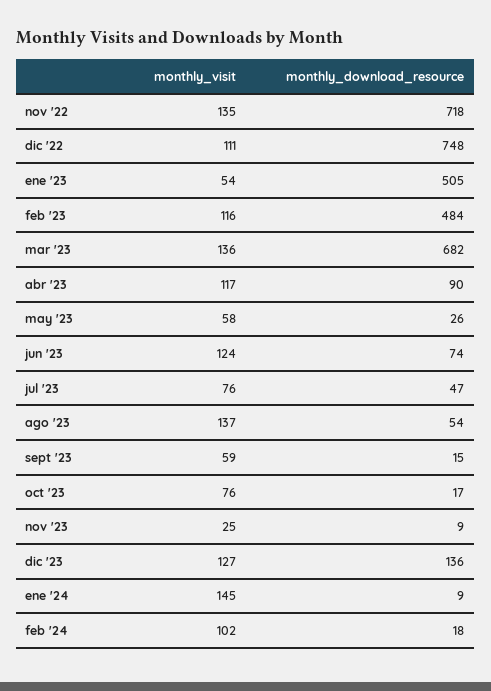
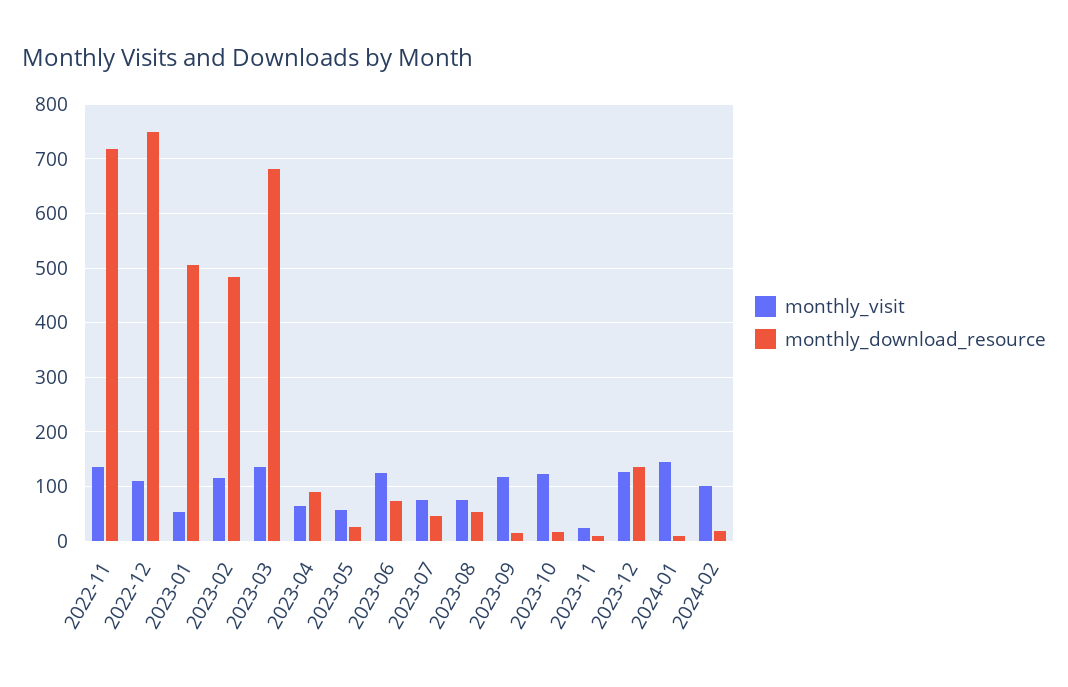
monthly_visit, abr '23: 117 -> 60
monthly_visit, ago '23: 137 -> 80
monthly_visit, sept '23: 59 -> 120
monthly_visit, oct '23: 76 -> 120

